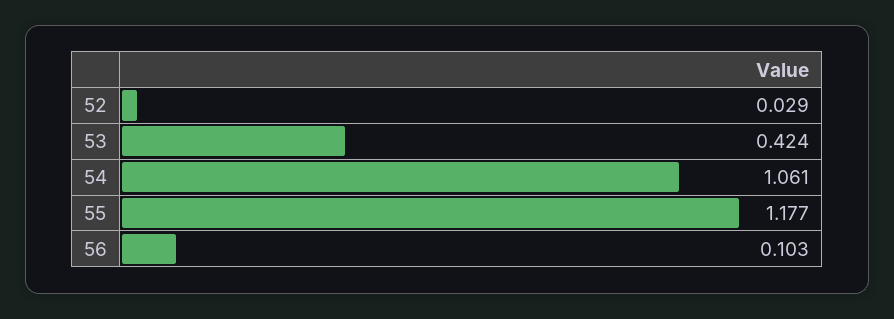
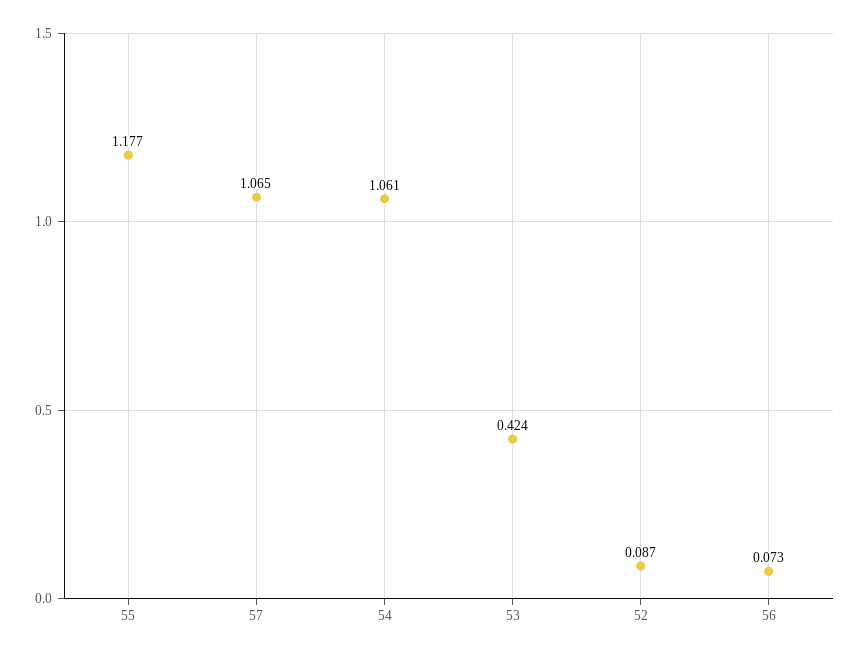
52: 0.029 -> 0.087
56: 0.103 -> 0.073
57: none -> 1.065

